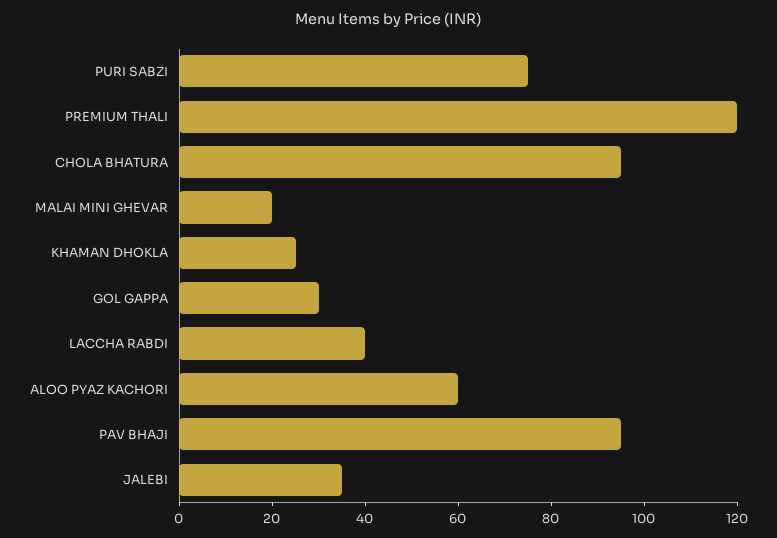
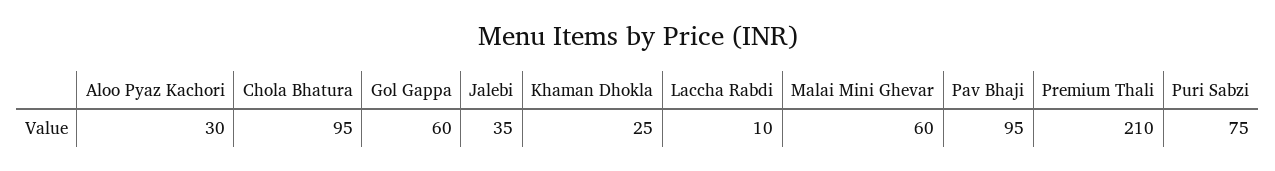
PREMIUM THALI: 120 -> 210
MALAI MINI GHEVAR: 20 -> 60
GOL GAPPA: 30 -> 60
LACCHA RABDI: 40 -> 10
ALOO PYAZ KACHORI: 60 -> 30

